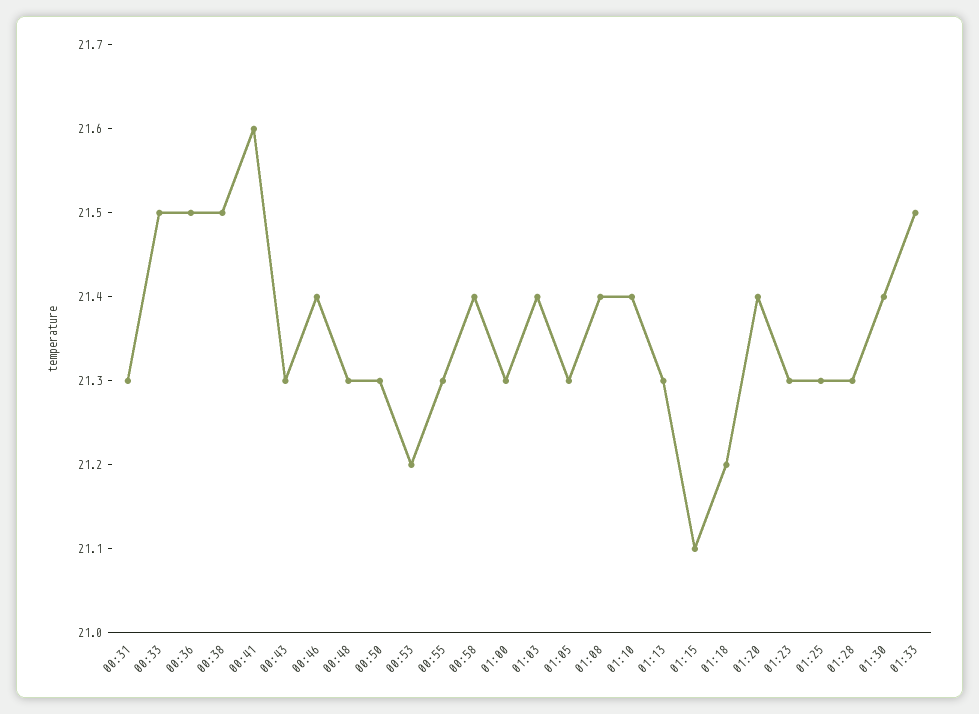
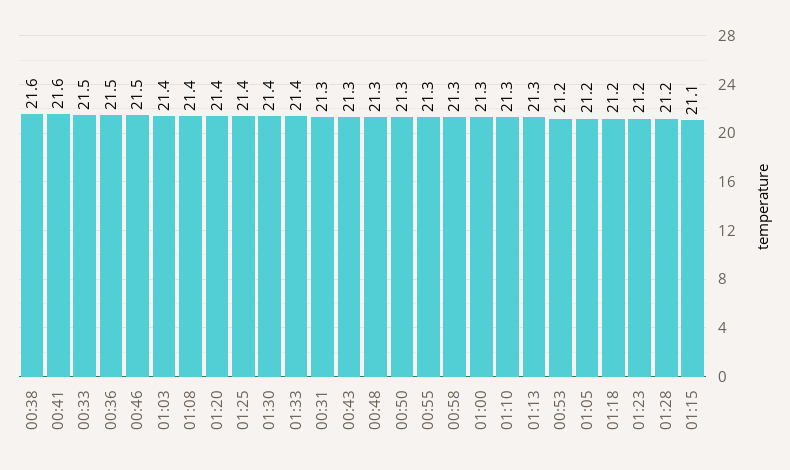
00:38: 21.5 -> 21.6
00:46: 21.4 -> 21.5
00:58: 21.4 -> 21.3
01:05: 21.3 -> 21.2
01:10: 21.4 -> 21.3
01:23: 21.3 -> 21.2
01:25: 21.3 -> 21.4
01:28: 21.3 -> 21.2
01:33: 21.5 -> 21.4

